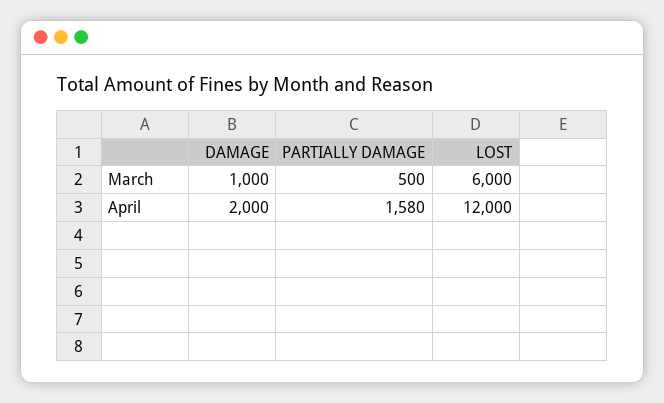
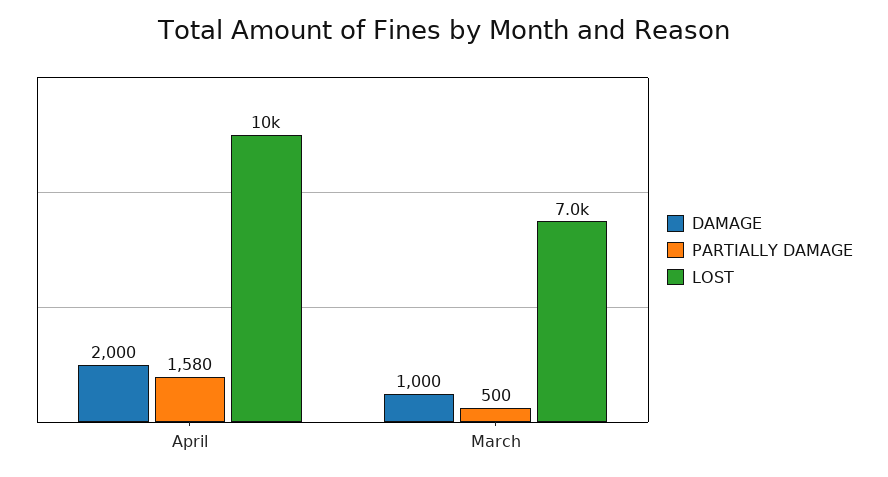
LOST, March: 6000 -> 7000
LOST, April: 12000 -> 10000

